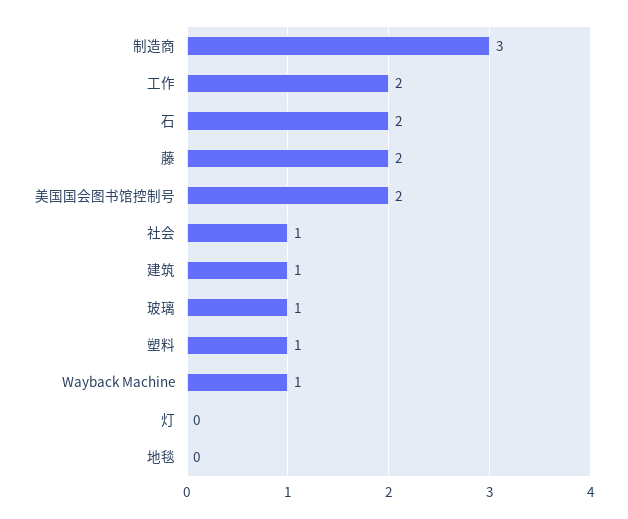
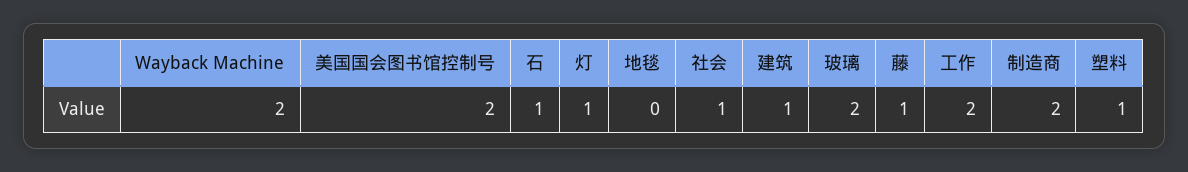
制造商: 3 -> 2
石: 2 -> 1
藤: 2 -> 1
玻璃: 1 -> 2
Wayback Machine: 1 -> 2
灯: 0 -> 1

